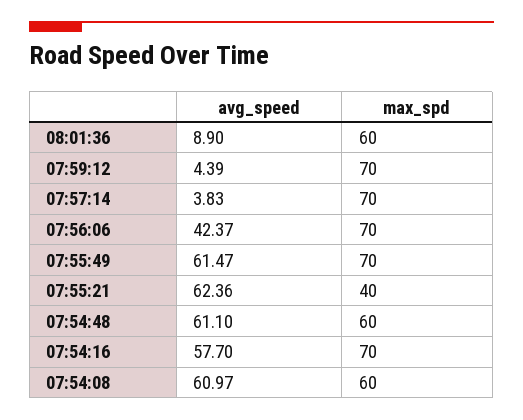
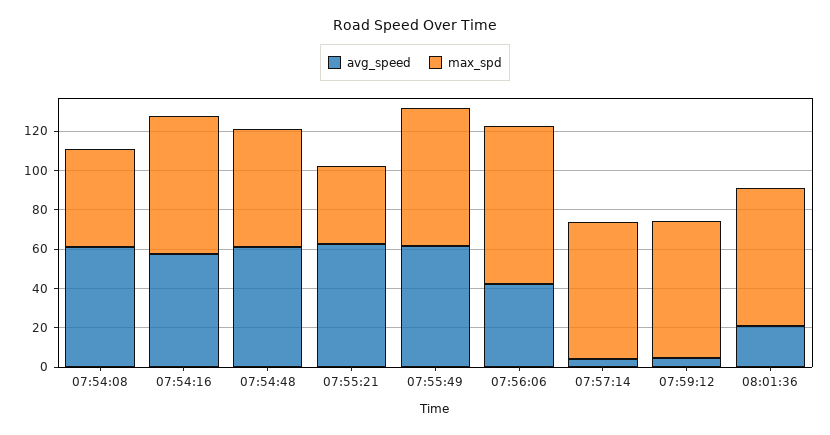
avg_speed, 08:01:36: 8.9 -> 20
max_spd, 08:01:36: 60 -> 70
max_spd, 07:56:06: 70 -> 80
max_spd, 07:54:08: 60 -> 50

